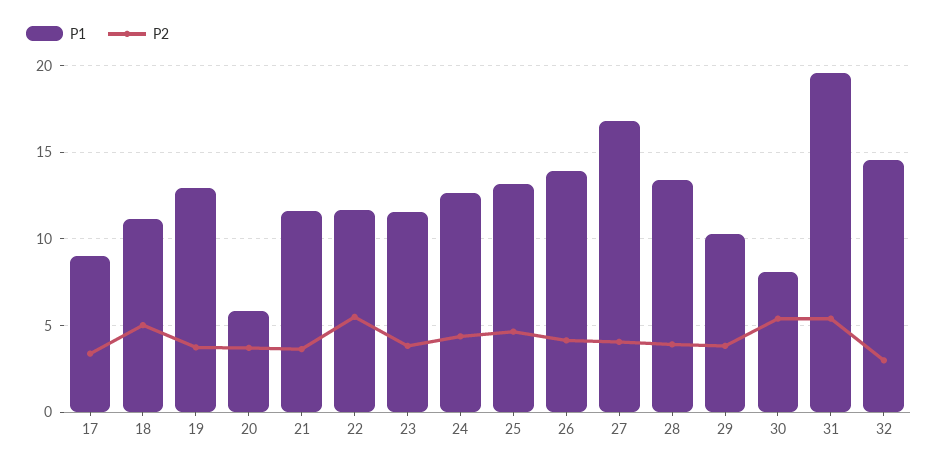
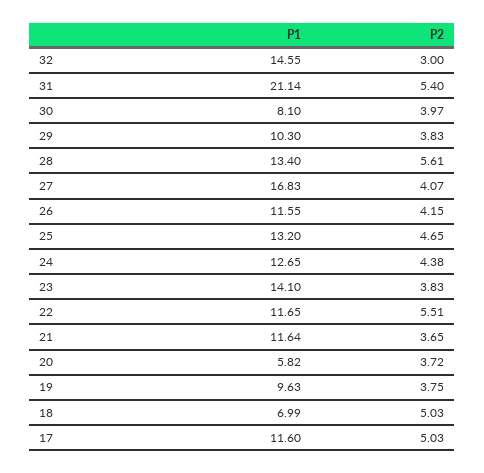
P1, 17: 9 -> 11.6
P2, 17: 3.5 -> 5.03
P1, 18: 11 -> 6.99
P1, 19: 13 -> 9.63
P1, 23: 11.5 -> 14.1
P1, 26: 14 -> 11.55
P2, 28: 4 -> 5.61
P2, 30: 5.5 -> 3.97
P1, 31: 19.5 -> 21.14

